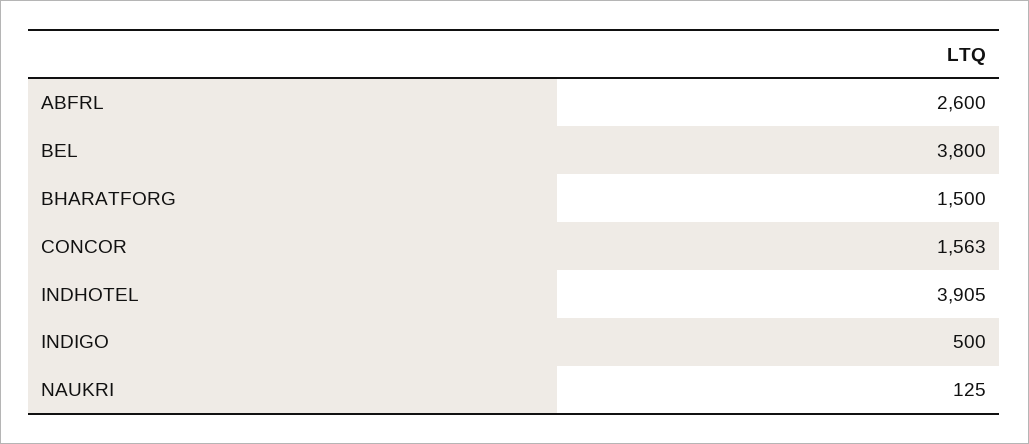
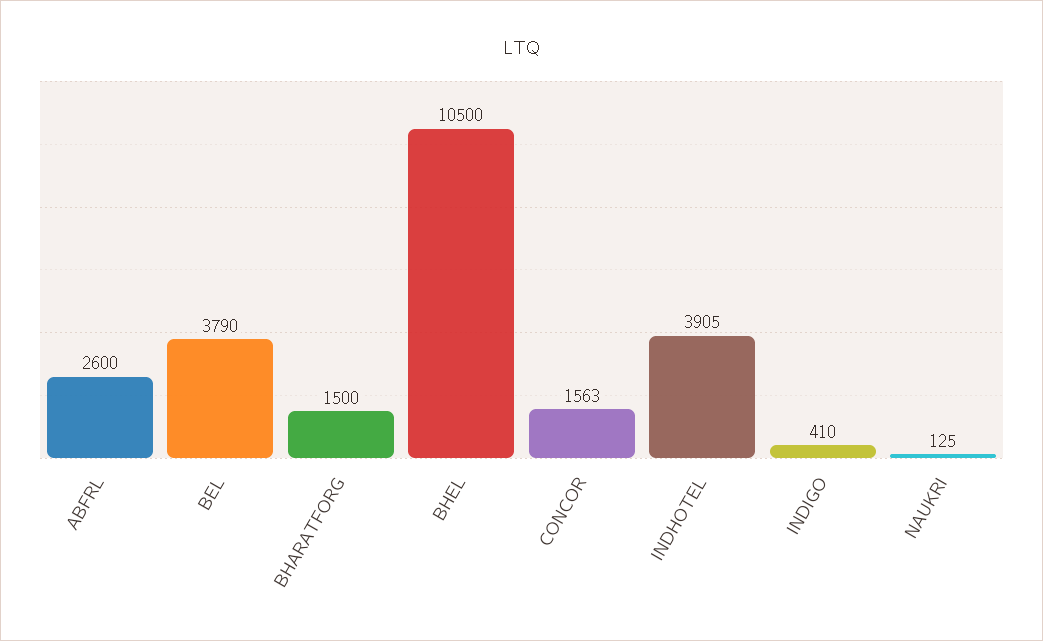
BEL: 3800 -> 3790
INDIGO: 500 -> 410
BHEL: none -> 10500

